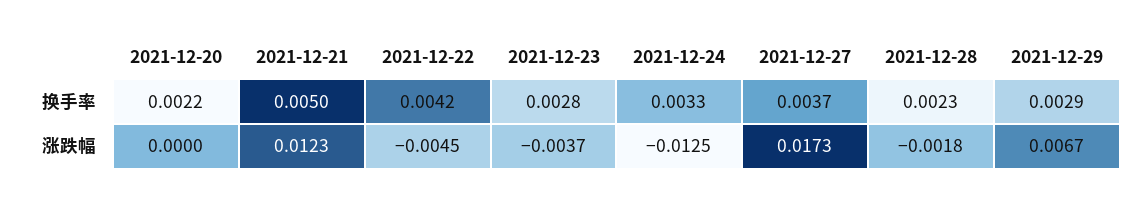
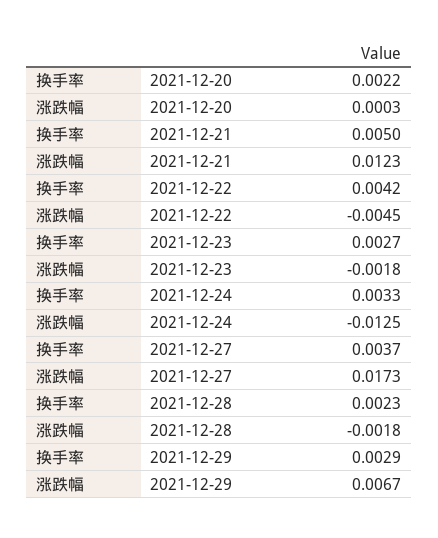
2021-12-23, 换手率: 0.0028 -> 0.0027
2021-12-20, 涨跌幅: 0 -> 0.0003
2021-12-23, 涨跌幅: -0.0037 -> -0.0018

